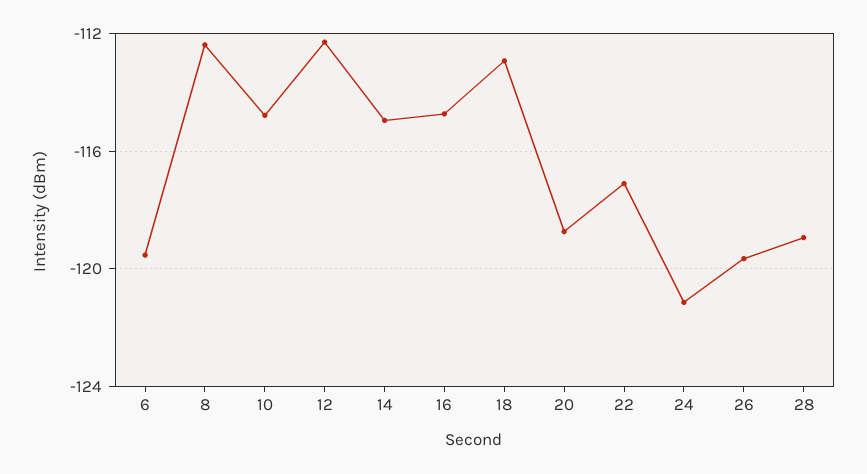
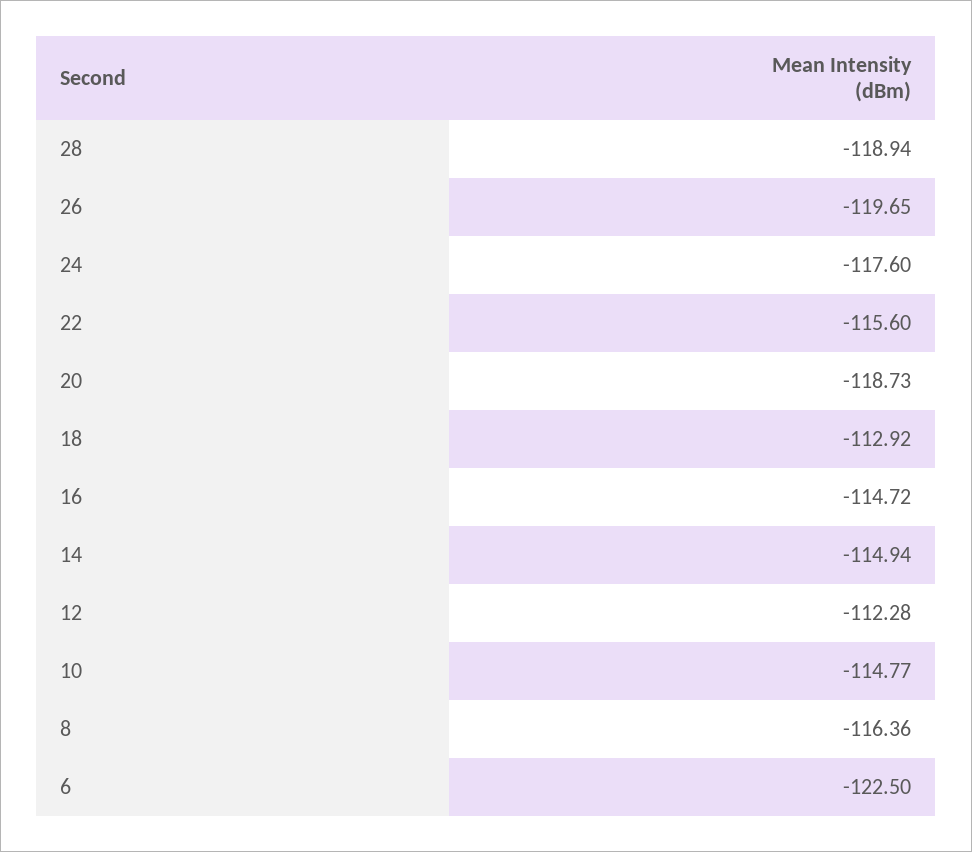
6: -119.5 -> -122.5
8: -112.5 -> -116.36
22: -117 -> -115.6
24: -121 -> -117.6

